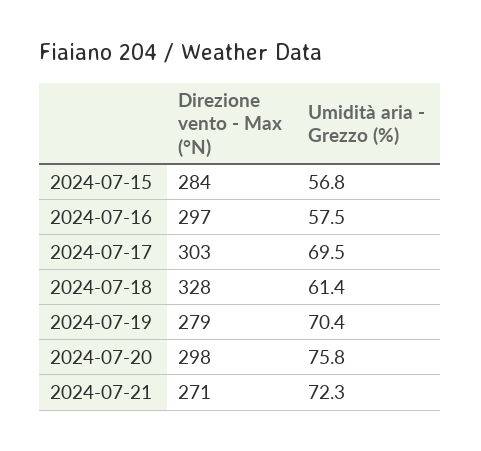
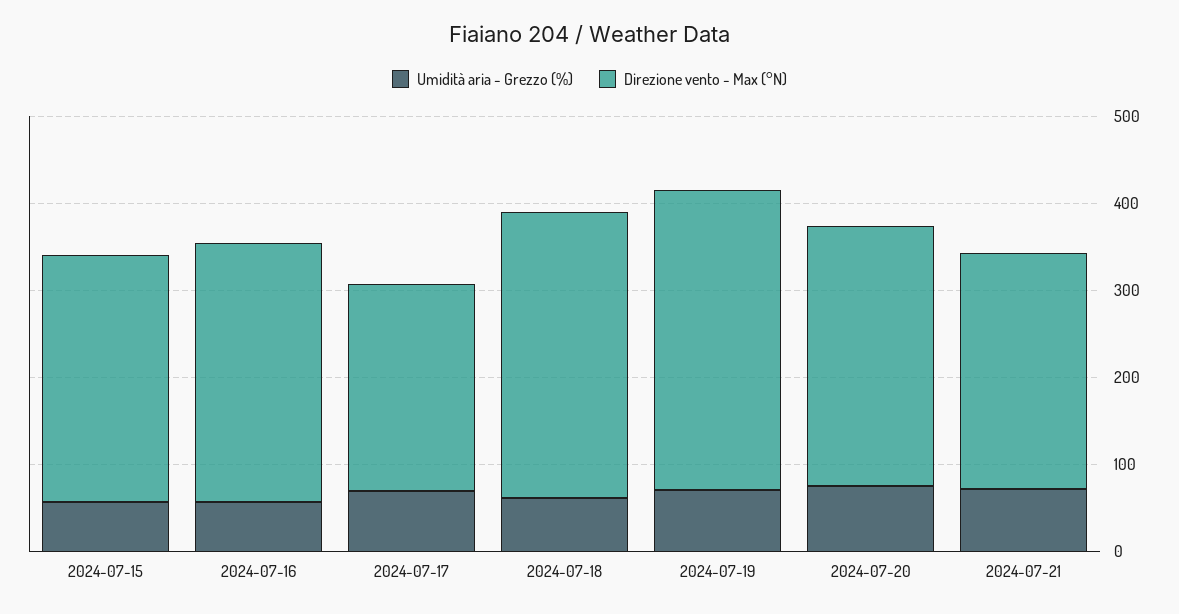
Direzione vento - Max (°N), 2024-07-17: 303 -> 240
Direzione vento - Max (°N), 2024-07-19: 279 -> 340

